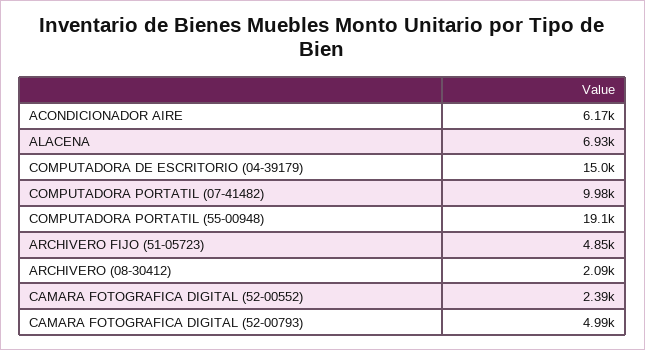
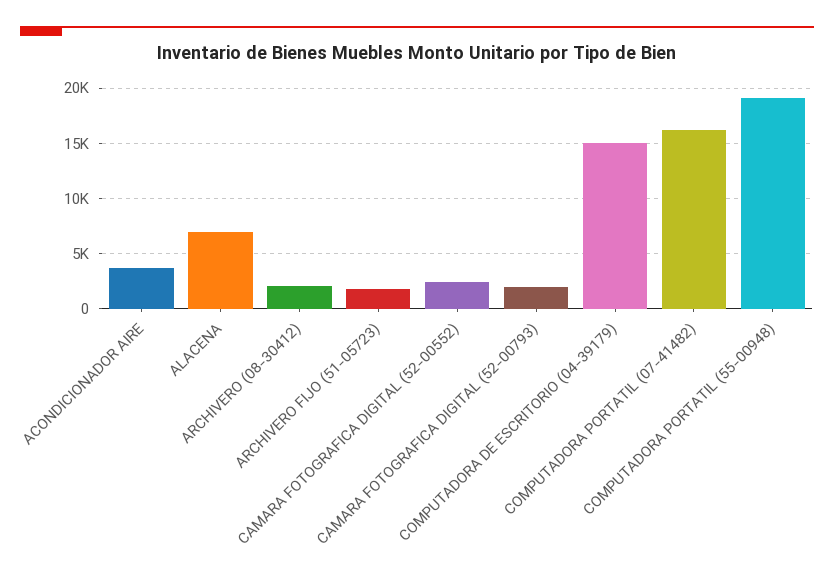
ACONDICIONADOR AIRE: 6170 -> 4000
COMPUTADORA PORTATIL (07-41482): 9980 -> 16000
ARCHIVERO FIJO (51-05723): 4850 -> 2000
CAMARA FOTOGRAFICA DIGITAL (52-00793): 4990 -> 2000

